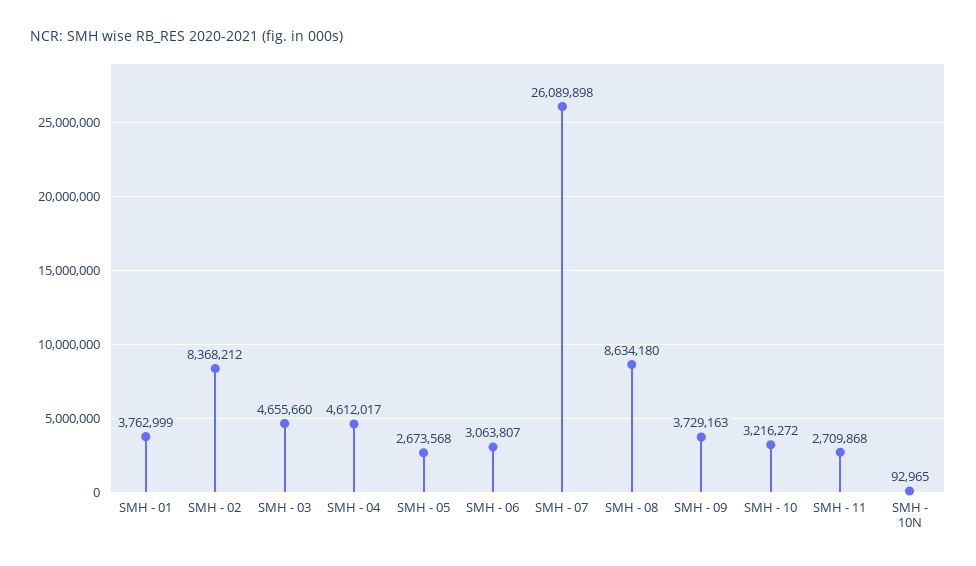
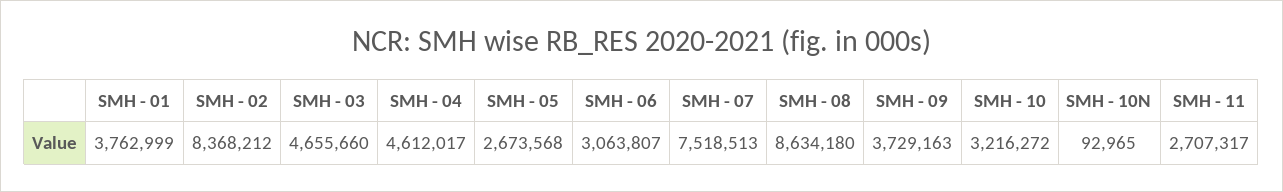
SMH - 07: 26089898 -> 7518513
SMH - 11: 2709868 -> 2707317

